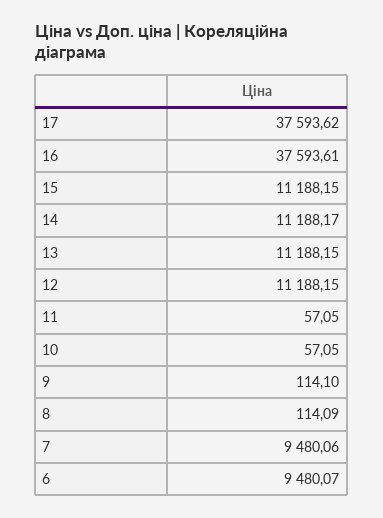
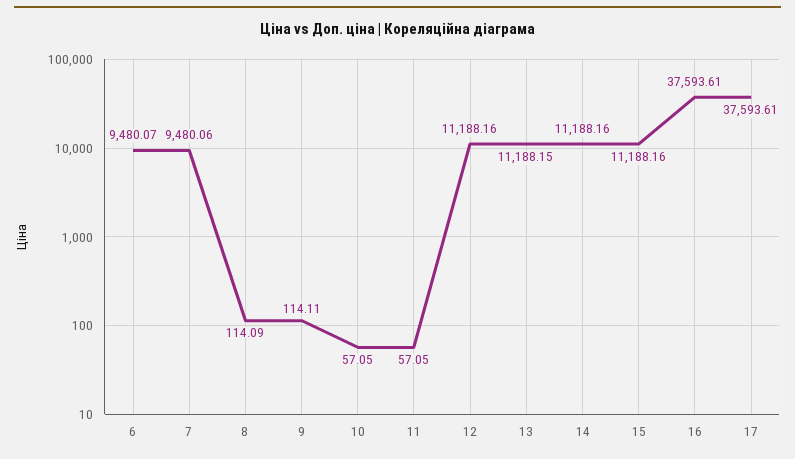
17: 37593.62 -> 37593.61
15: 11188.15 -> 11188.16
14: 11188.17 -> 11188.16
12: 11188.15 -> 11188.16
9: 114.1 -> 114.11

